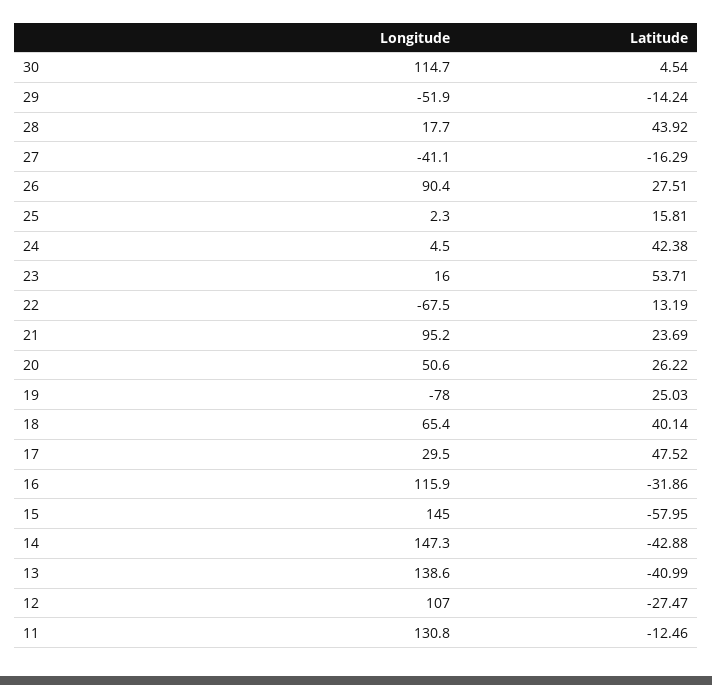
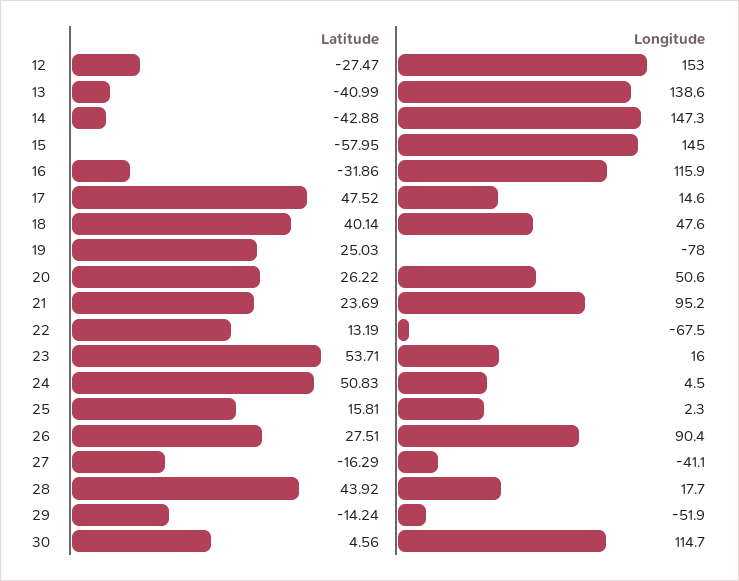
Latitude, 30: 4.54 -> 4.56
Latitude, 24: 42.38 -> 50.83
Longitude, 18: 65.4 -> 47.6
Longitude, 17: 29.5 -> 14.6
Longitude, 12: 107 -> 153
Longitude, 11: 130.8 -> none
Latitude, 11: -12.46 -> none

